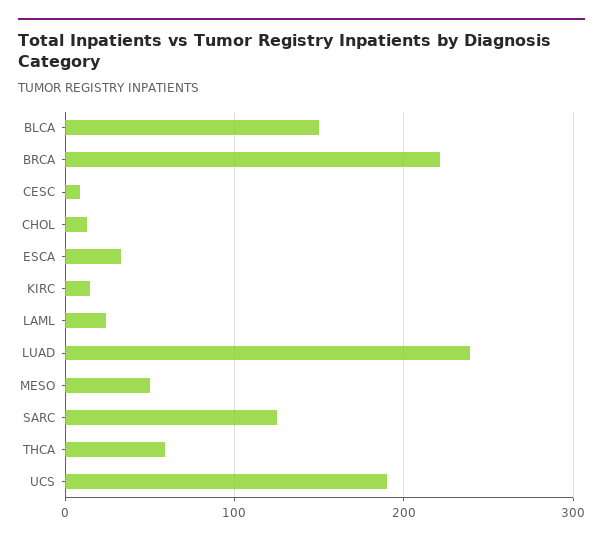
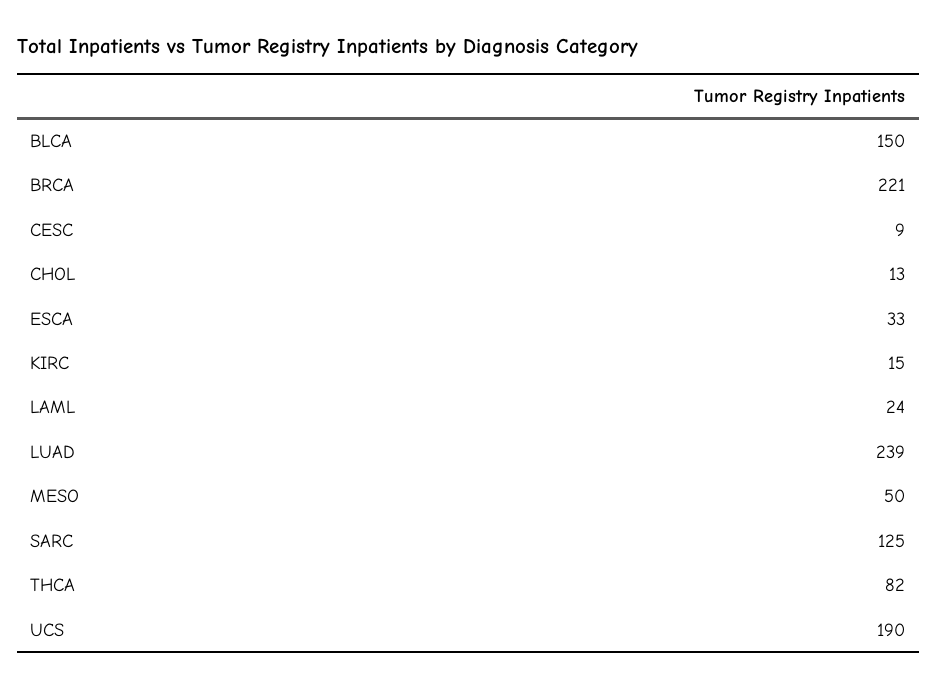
THCA: 60 -> 82

